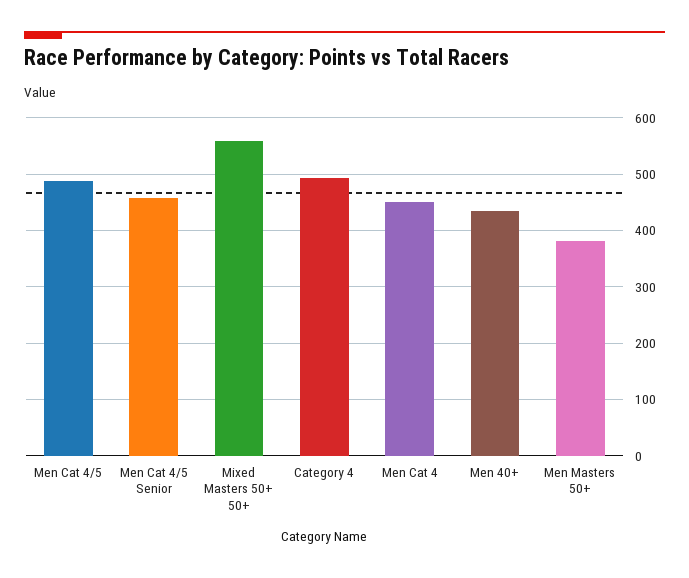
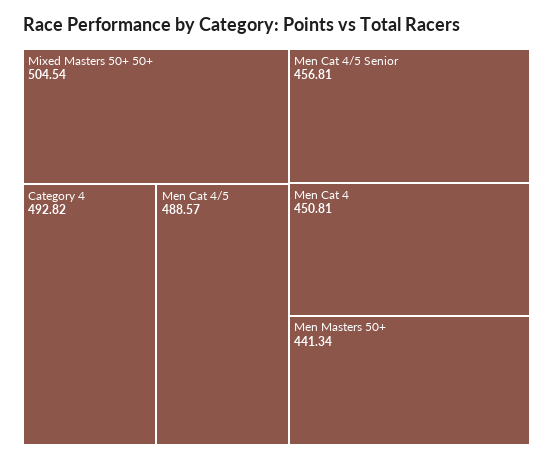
Mixed Masters 50+ 50+: 560 -> 504.54
Men 40+: 440 -> none
Men Masters 50+: 380 -> 441.34

